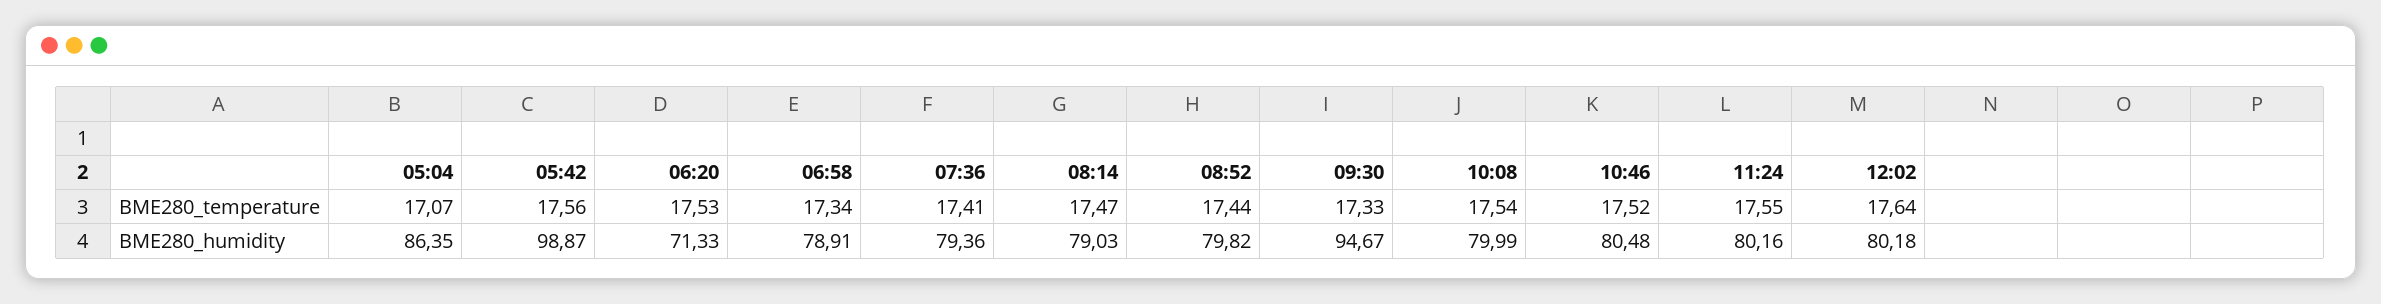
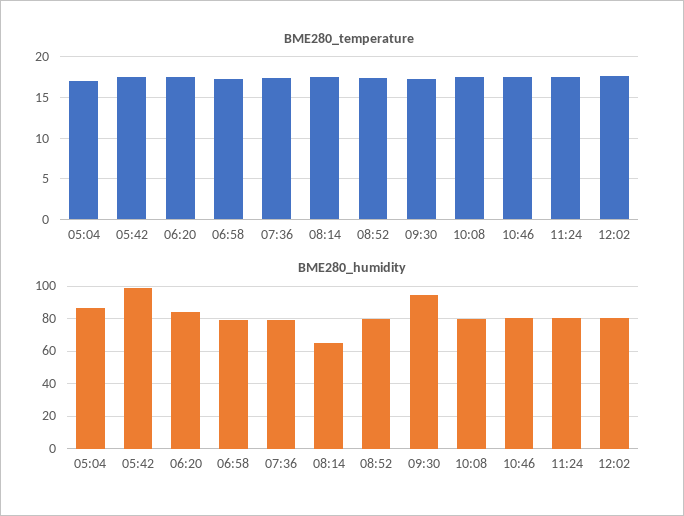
BME280_humidity, 06:20: 71.33 -> 85
BME280_humidity, 08:14: 79.03 -> 65

